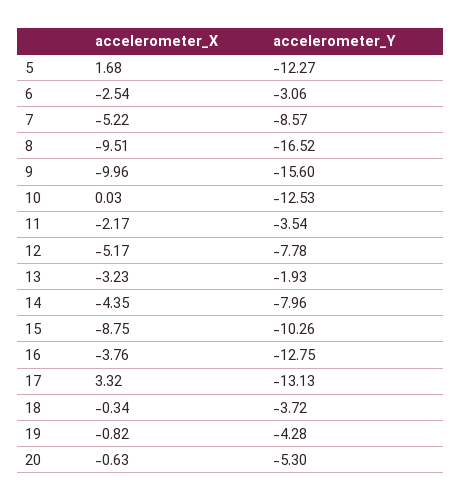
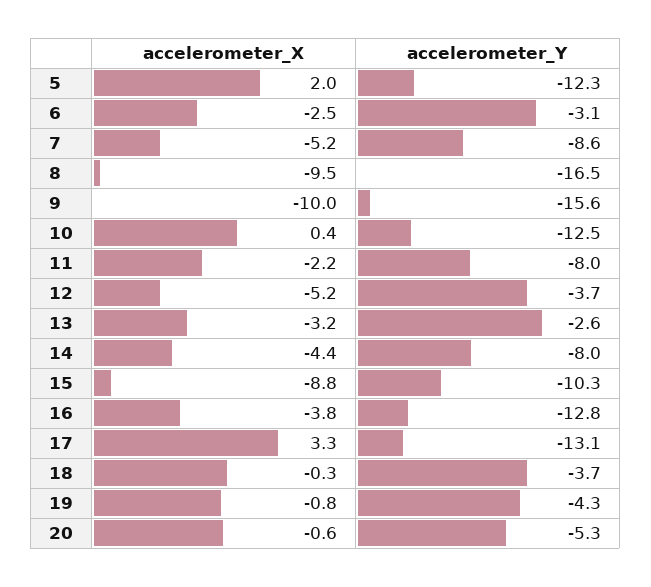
accelerometer_X, 5: 1.68 -> 2
accelerometer_X, 10: 0.03 -> 0.4
accelerometer_Y, 11: -3.54 -> -8
accelerometer_Y, 12: -7.78 -> -3.7
accelerometer_Y, 13: -1.93 -> -2.6

